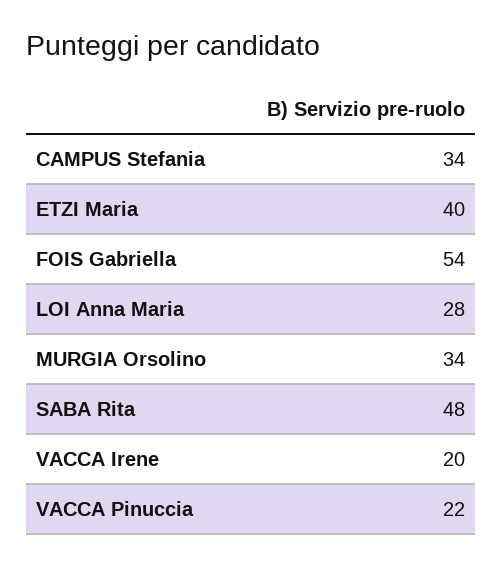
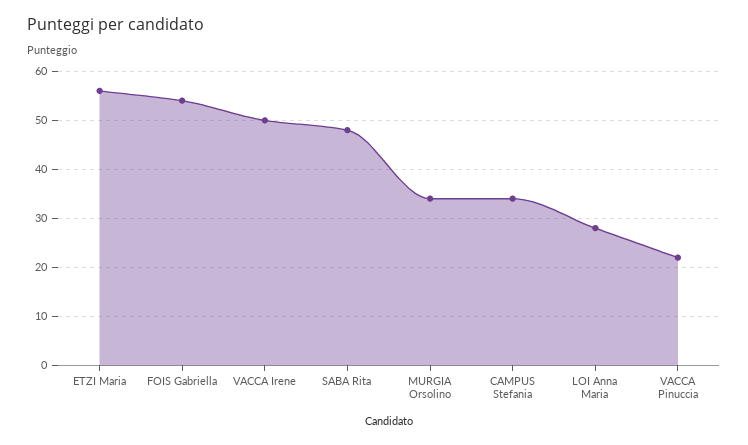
ETZI Maria: 40 -> 55
VACCA Irene: 20 -> 50

